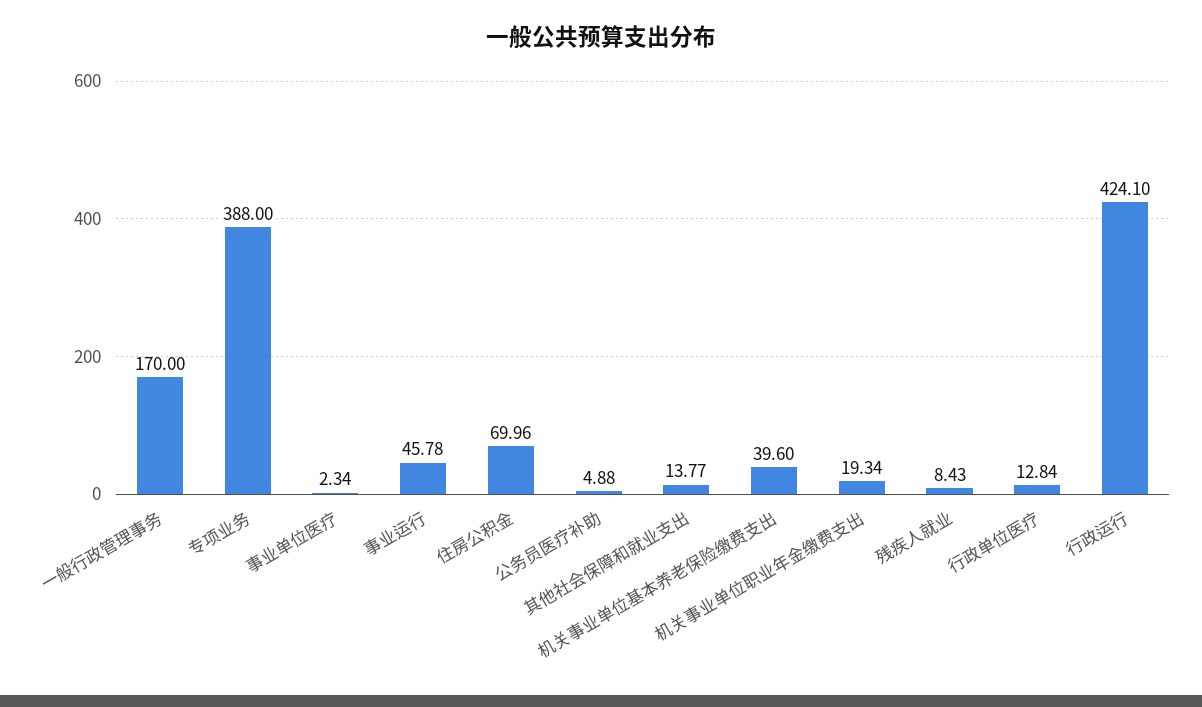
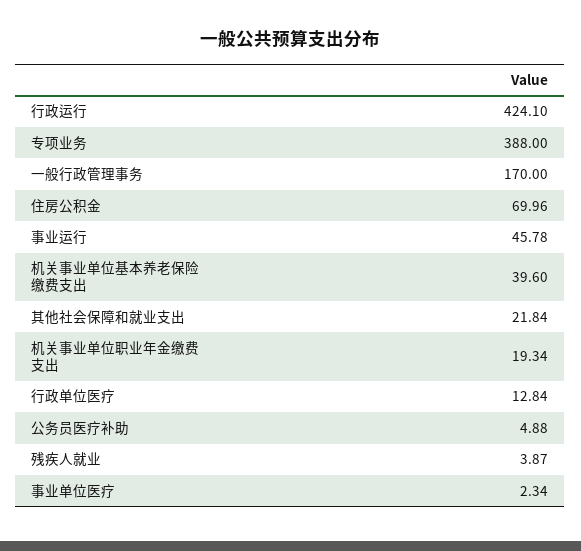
其他社会保障和就业支出: 13.77 -> 21.84
残疾人就业: 8.43 -> 3.87

